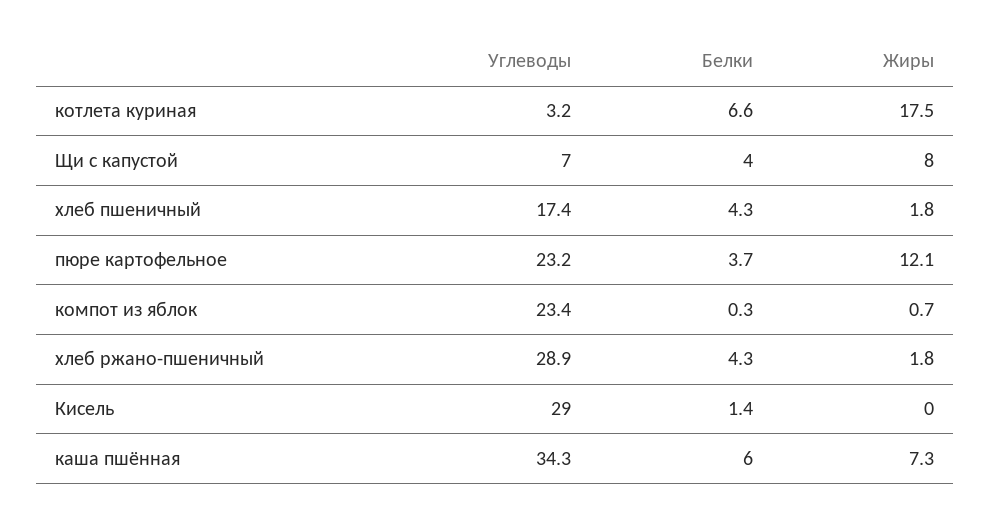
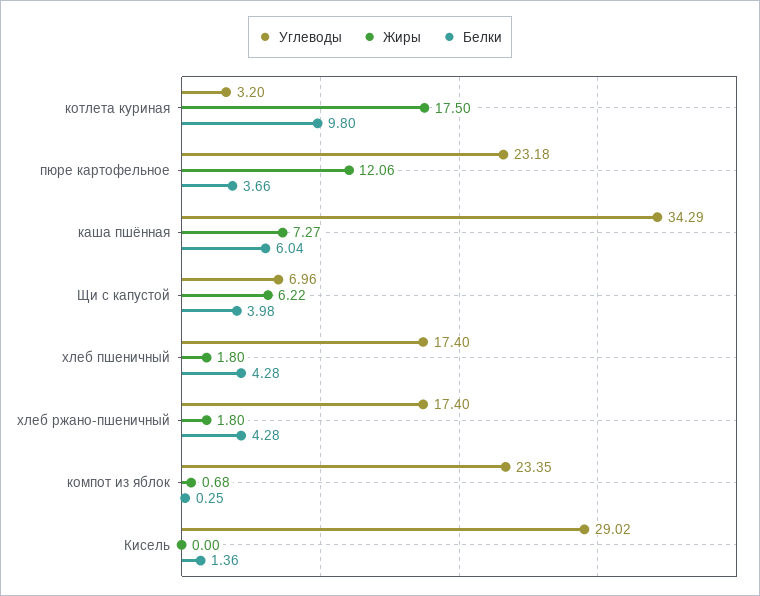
Белки, котлета куриная: 6.6 -> 9.8
Жиры, Щи с капустой: 8 -> 6.22
Углеводы, хлеб ржано-пшеничный: 28.9 -> 17.4

